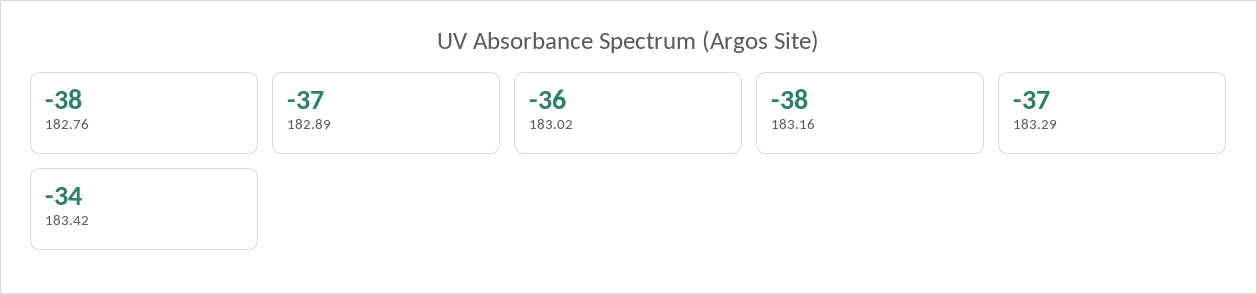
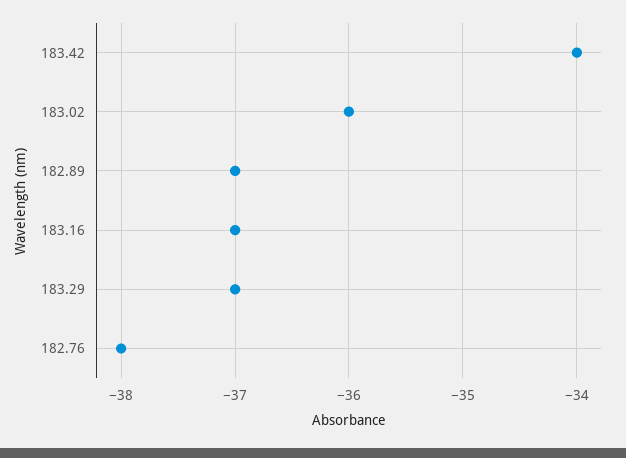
183.16: -38 -> -37

